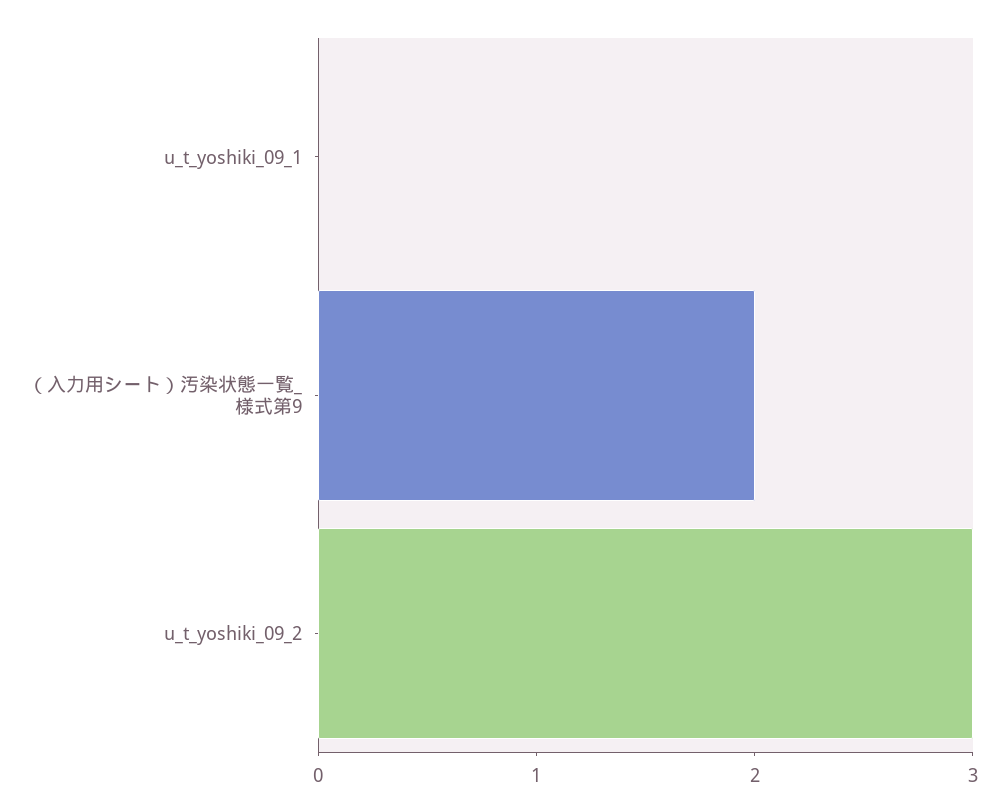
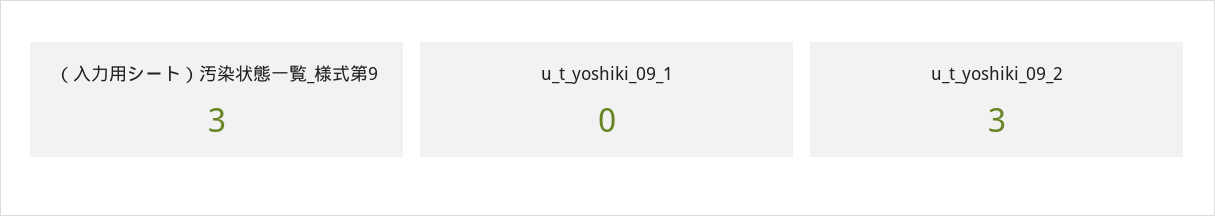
（入力用シート）汚染状態一覧_様式第9: 2 -> 3

